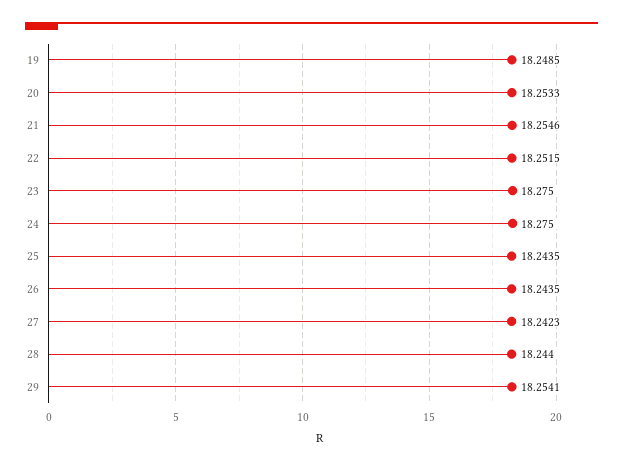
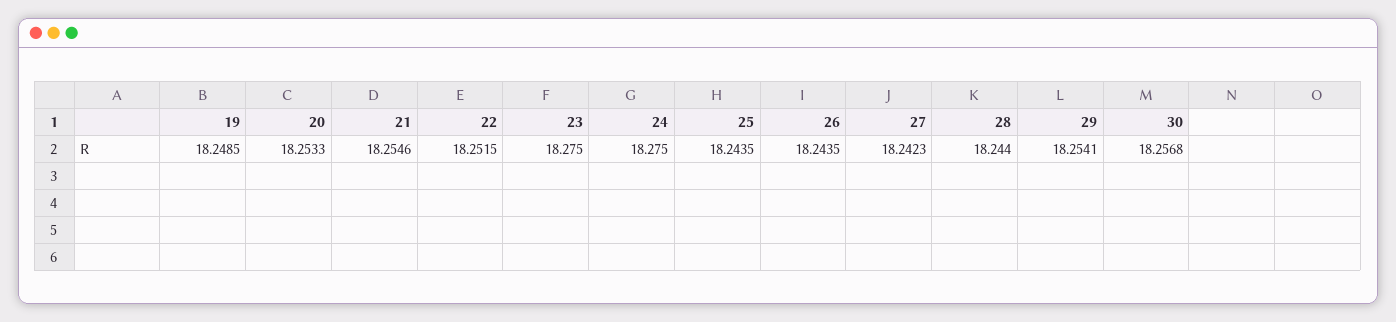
30: none -> 18.2568

